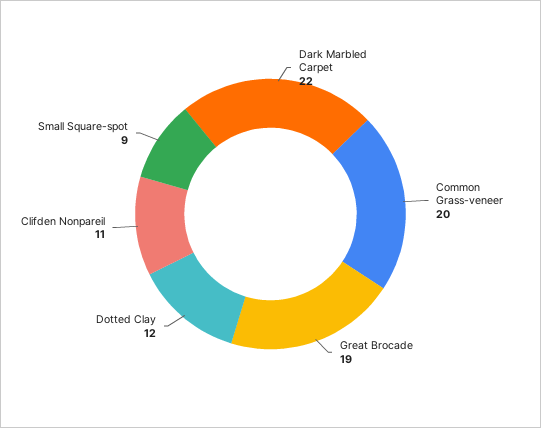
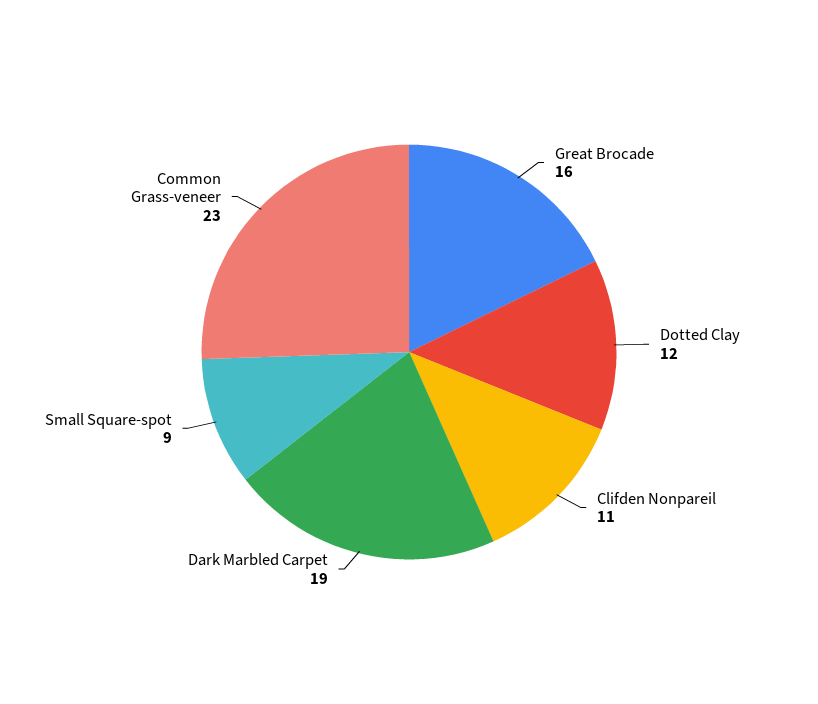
Dark Marbled Carpet: 22 -> 19
Common Grass-veneer: 20 -> 23
Great Brocade: 19 -> 16

